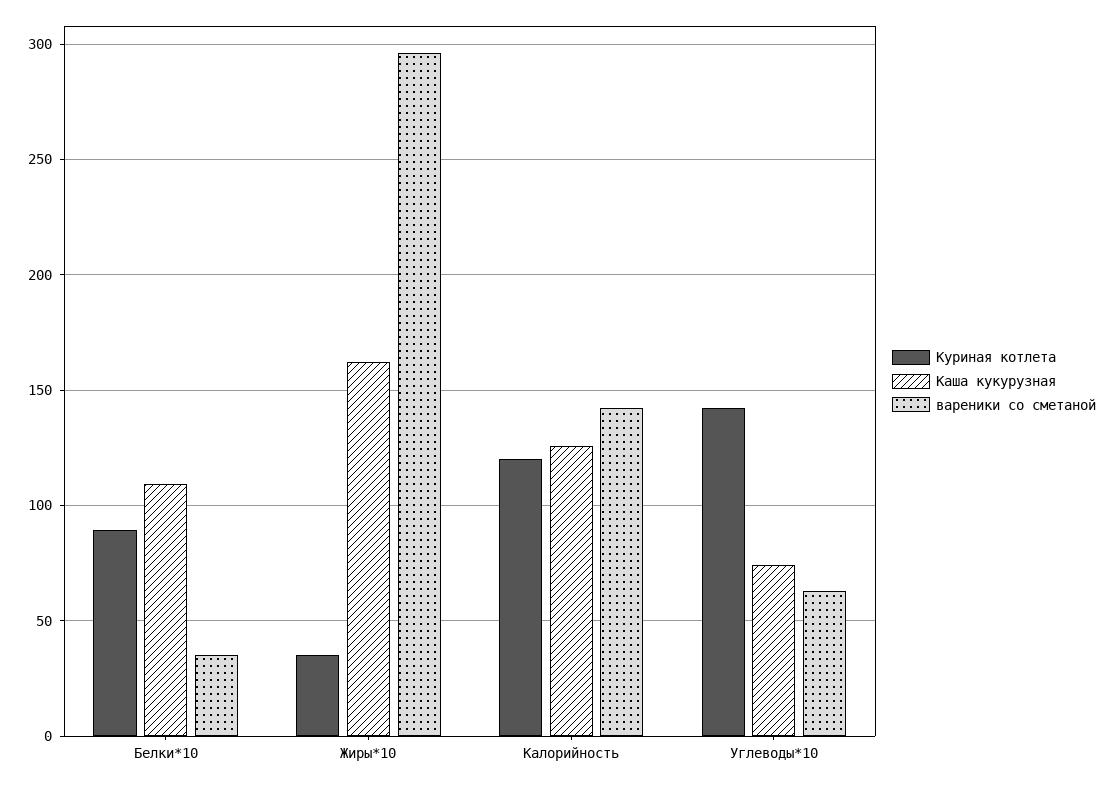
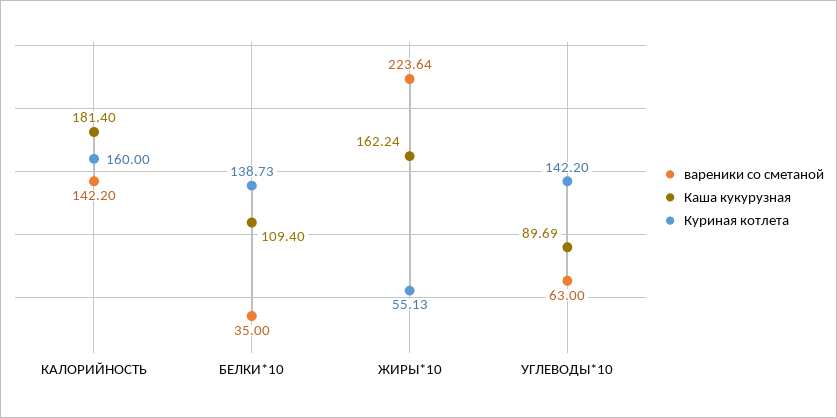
Куриная котлета, Белки*10: 90 -> 138.73
Куриная котлета, Жиры*10: 35 -> 55.13
вареники со сметаной, Жиры*10: 295 -> 223.64
Куриная котлета, Калорийность: 120 -> 160
Каша кукурузная, Калорийность: 125 -> 181.4
Каша кукурузная, Углеводы*10: 75 -> 89.69

